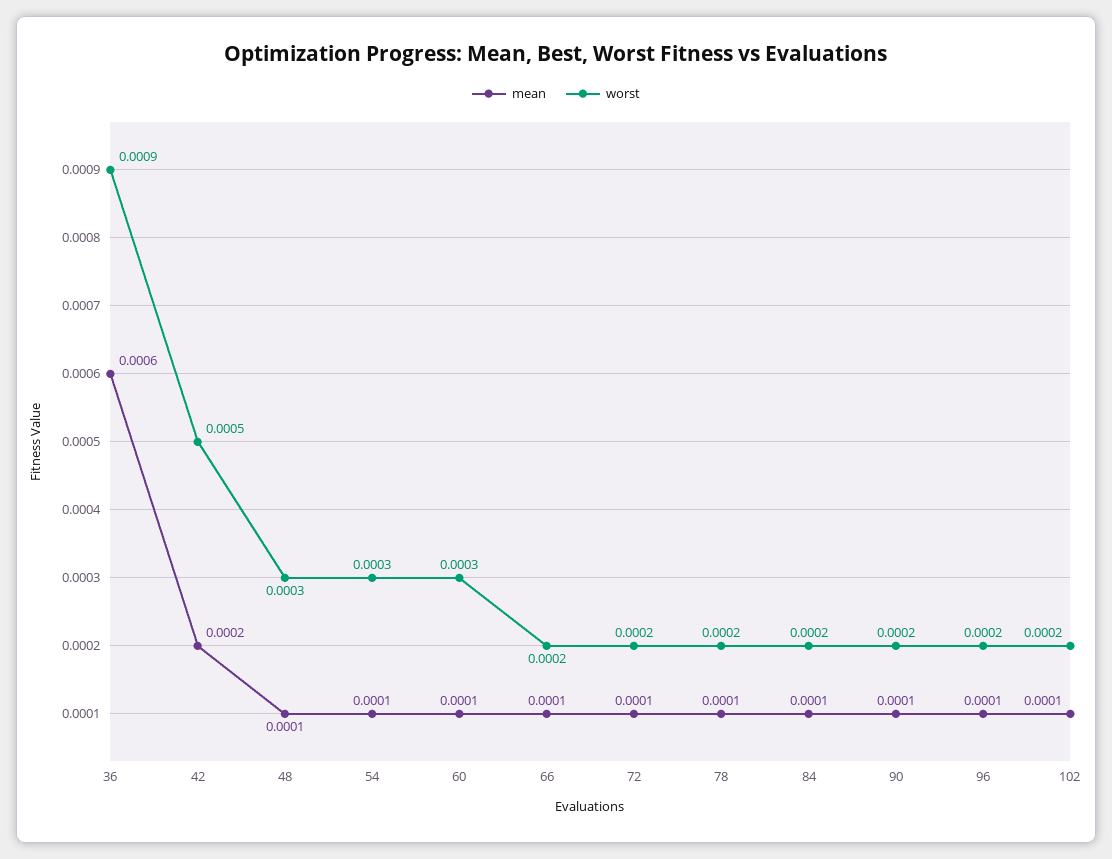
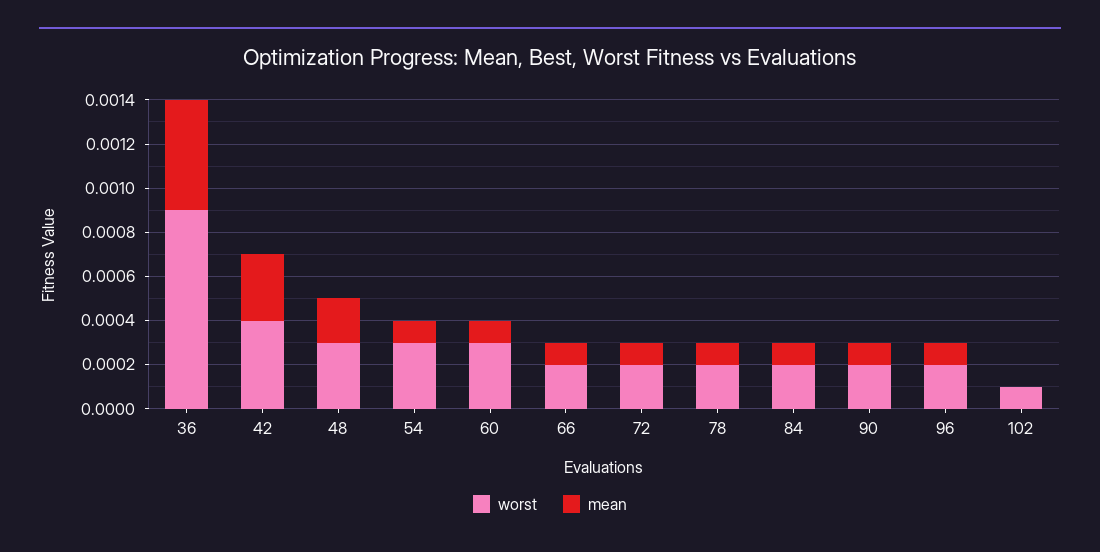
mean, 36: 0.0006 -> 0.0005
mean, 42: 0.0002 -> 0.0003
worst, 42: 0.0005 -> 0.0004
mean, 48: 0.0001 -> 0.0002
mean, 102: 0.0001 -> 0
worst, 102: 0.0002 -> 0.0001

